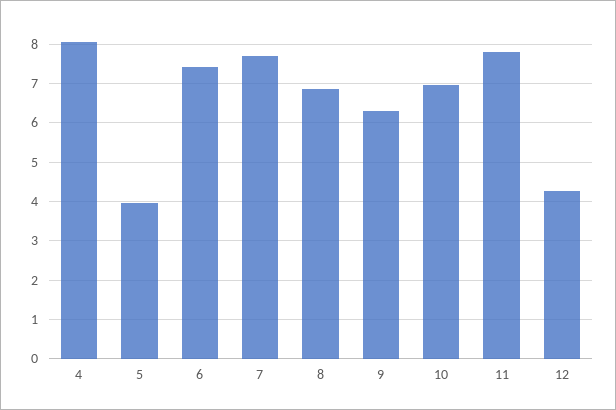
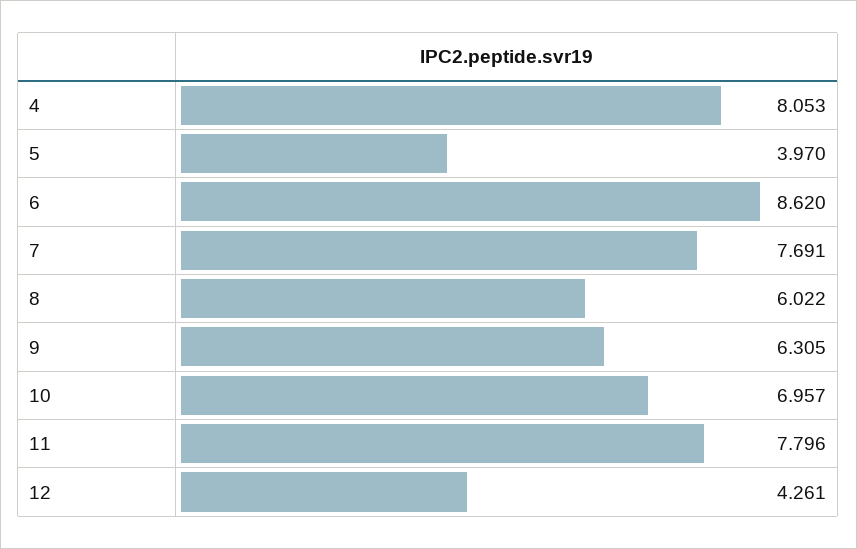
6: 7.4 -> 8.62
8: 6.8 -> 6.022

